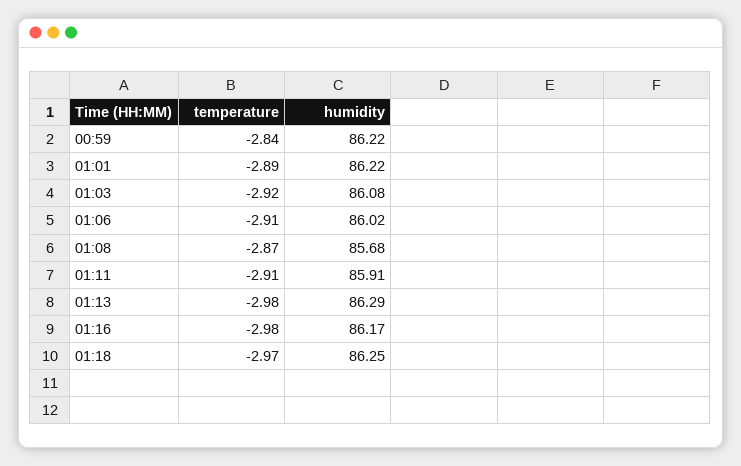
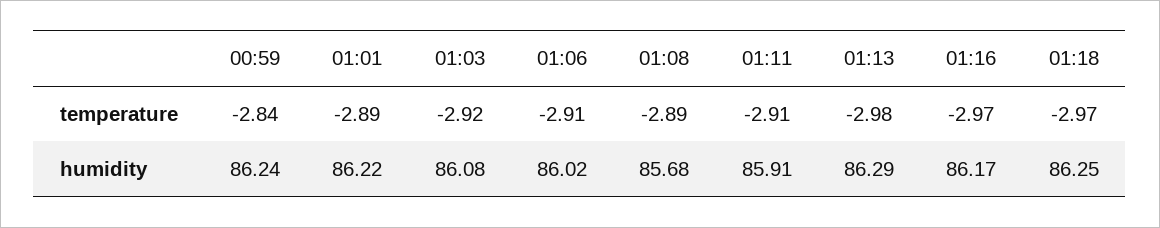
humidity, 00:59: 86.22 -> 86.24
temperature, 01:08: -2.87 -> -2.89
temperature, 01:16: -2.98 -> -2.97

